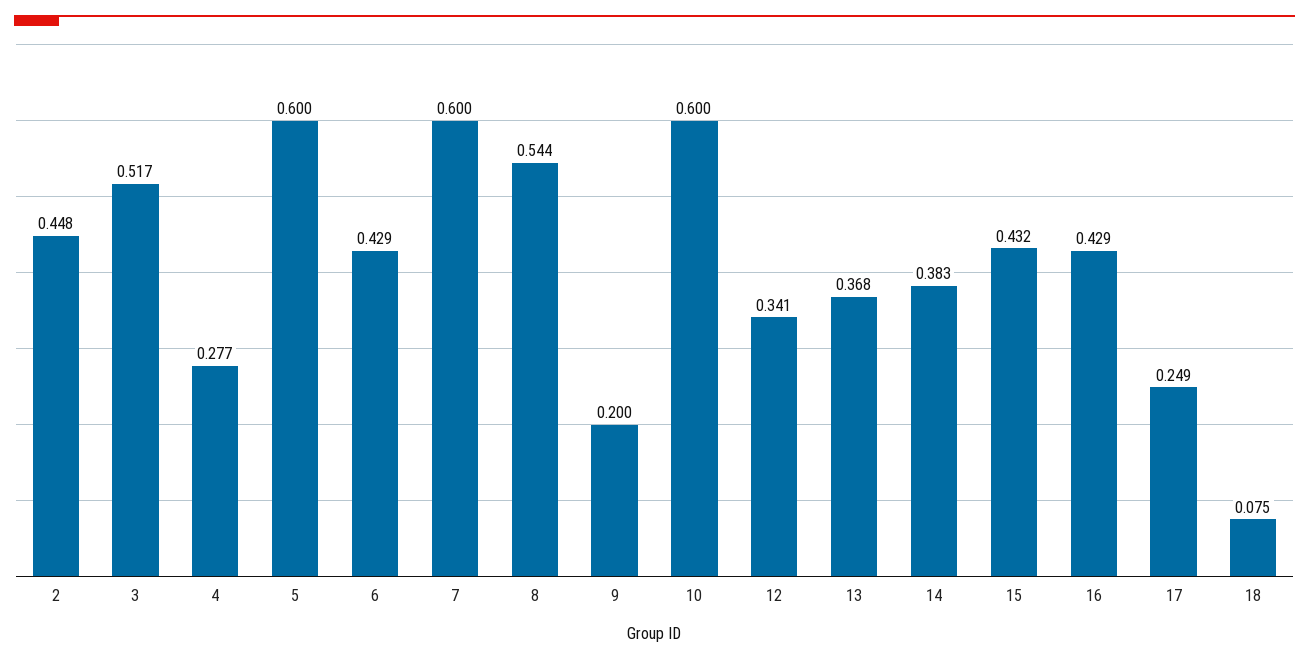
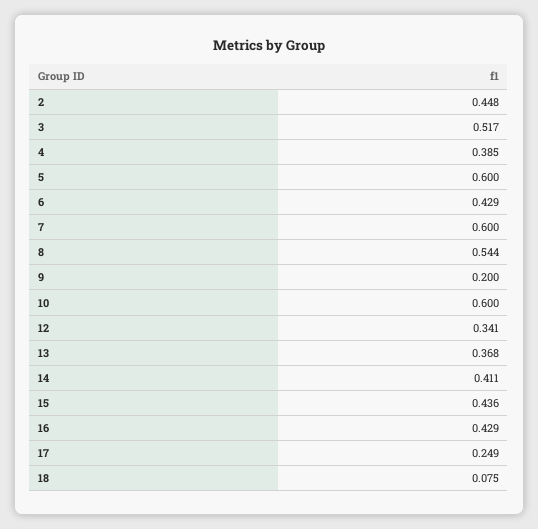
4: 0.277 -> 0.385
14: 0.383 -> 0.411
15: 0.432 -> 0.436

